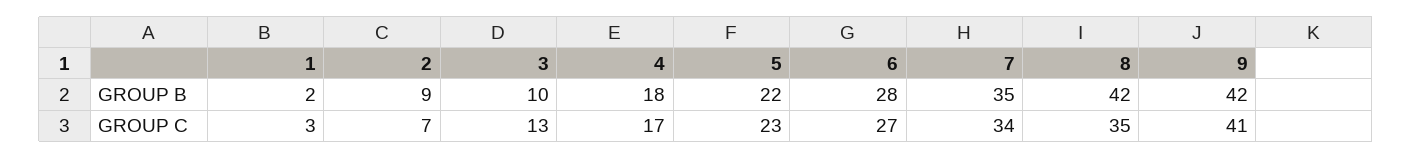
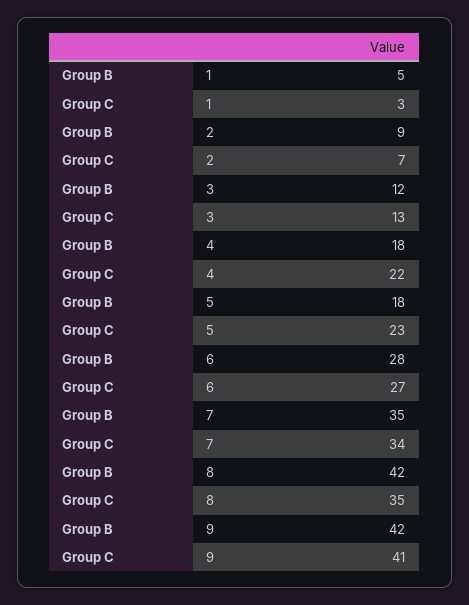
1, GROUP B: 2 -> 5
3, GROUP B: 10 -> 12
5, GROUP B: 22 -> 18
4, GROUP C: 17 -> 22

